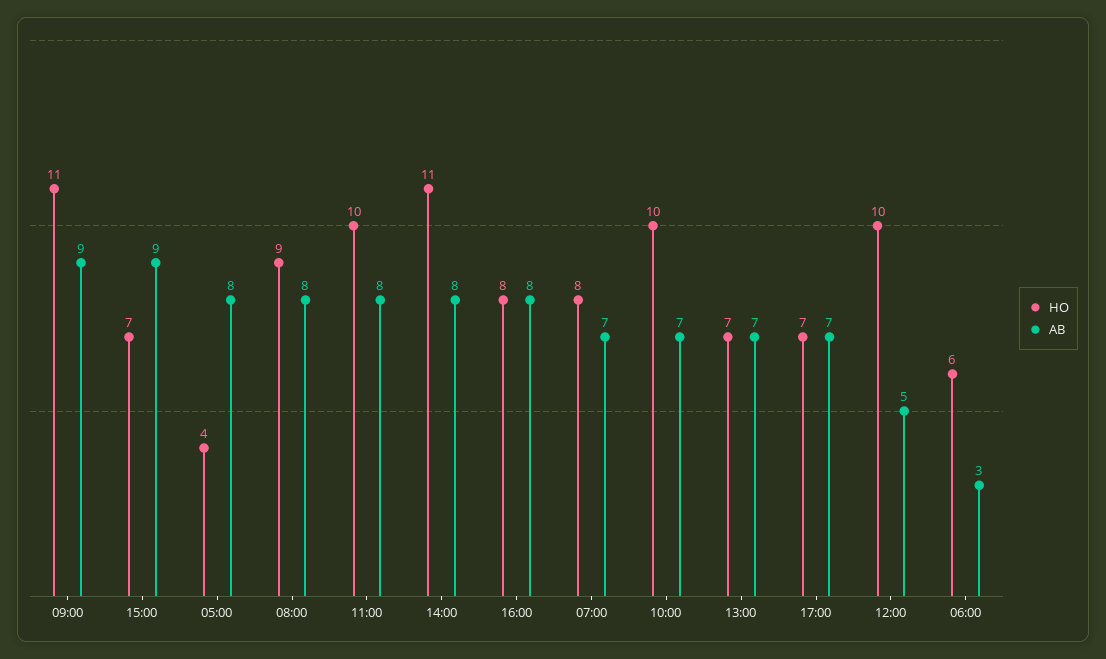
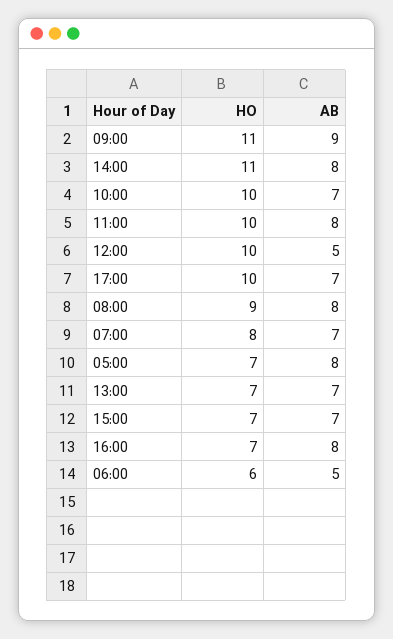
AB, 15:00: 9 -> 7
HO, 05:00: 4 -> 7
HO, 16:00: 8 -> 7
HO, 17:00: 7 -> 10
AB, 06:00: 3 -> 5

